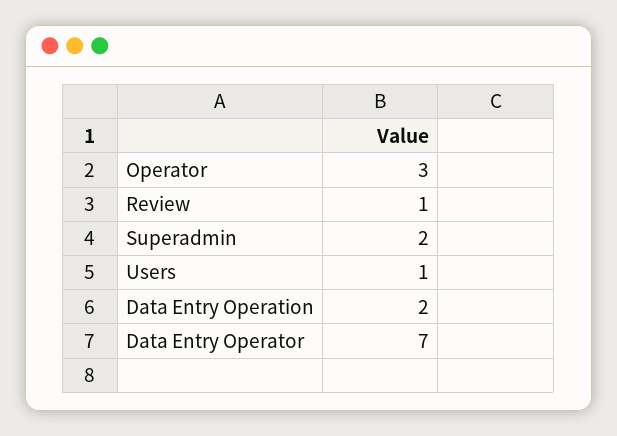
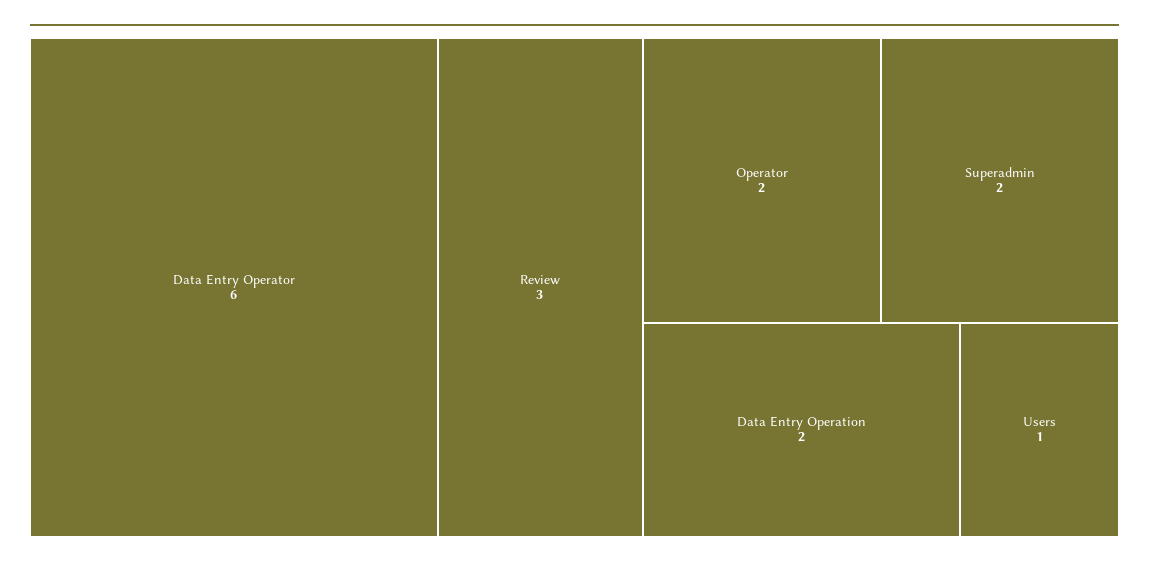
Operator: 3 -> 2
Review: 1 -> 3
Data Entry Operator: 7 -> 6

